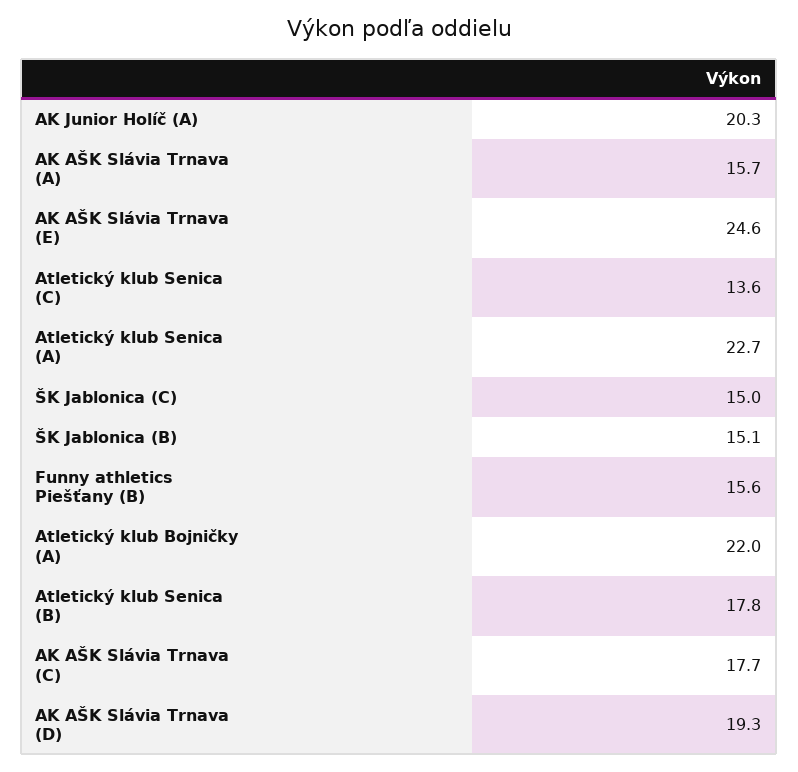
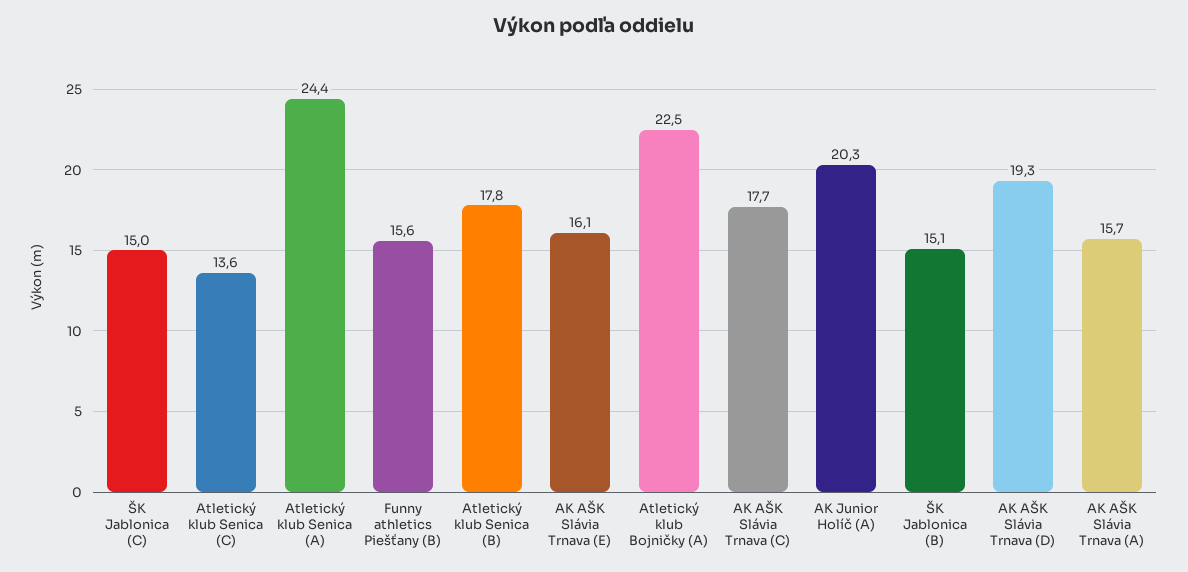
AK AŠK Slávia Trnava (E): 24.6 -> 16.1
Atletický klub Senica (A): 22.7 -> 24.4
Atletický klub Bojničky (A): 22 -> 22.5

